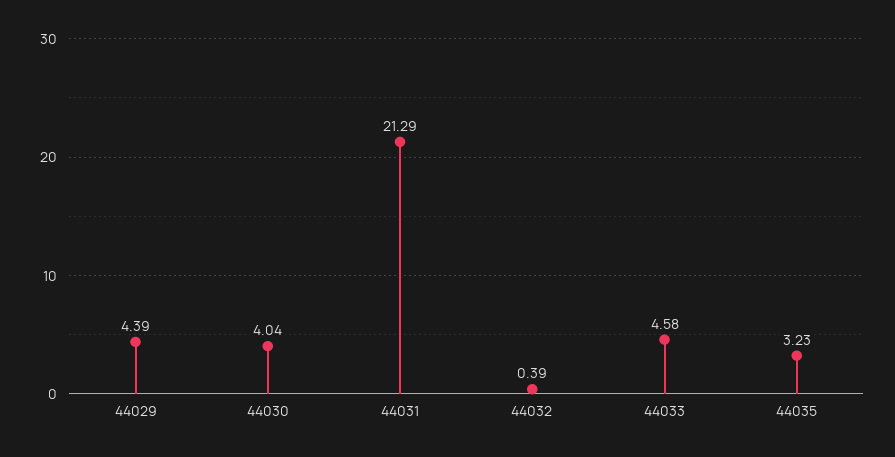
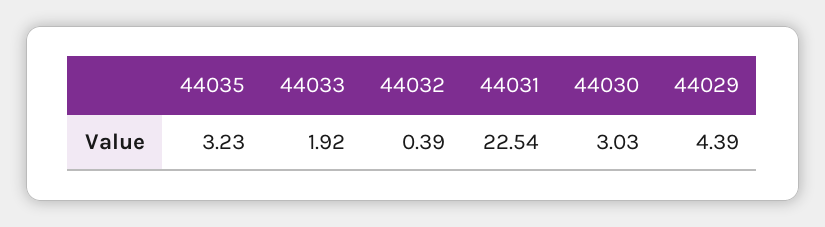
44030: 4.04 -> 3.03
44031: 21.29 -> 22.54
44033: 4.58 -> 1.92

